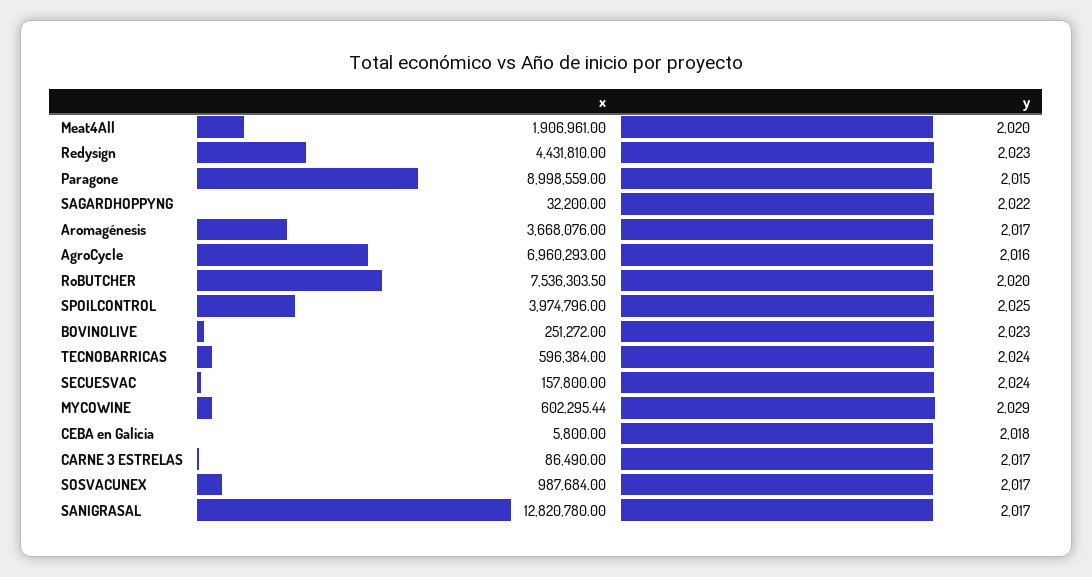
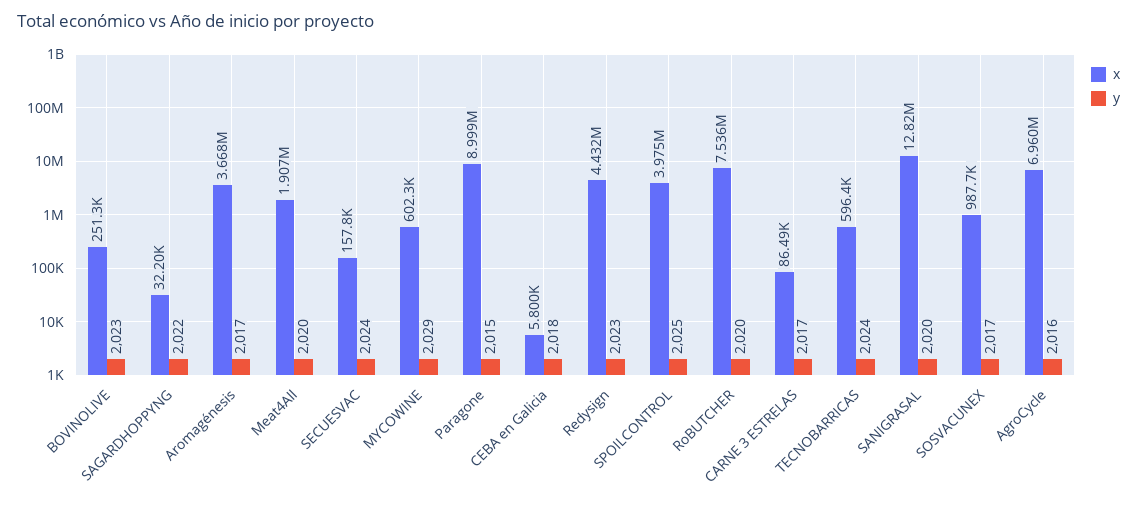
y, SANIGRASAL: 2017 -> 2020

